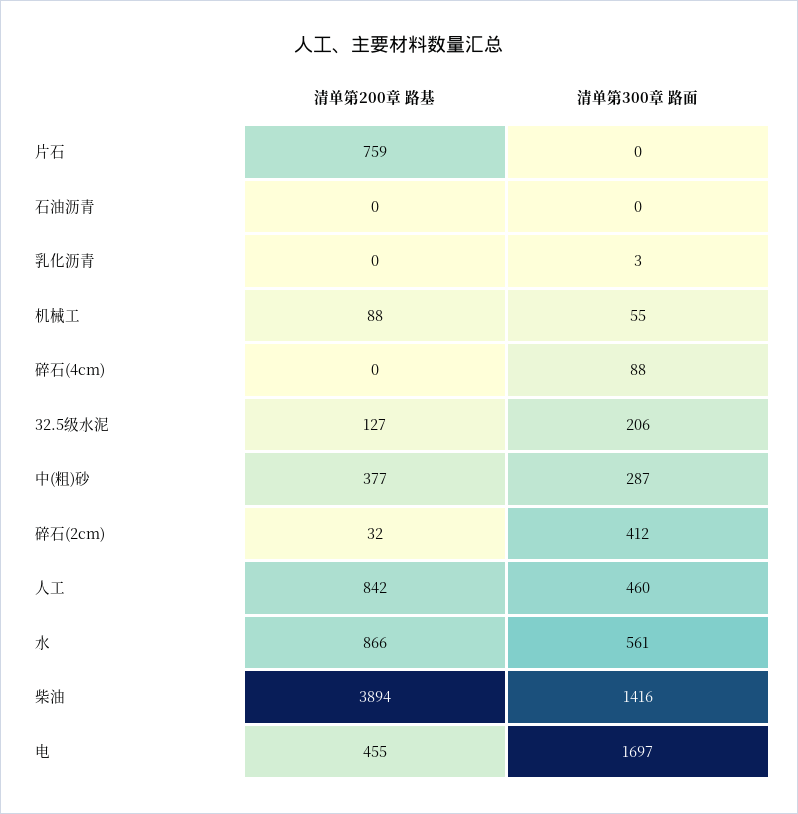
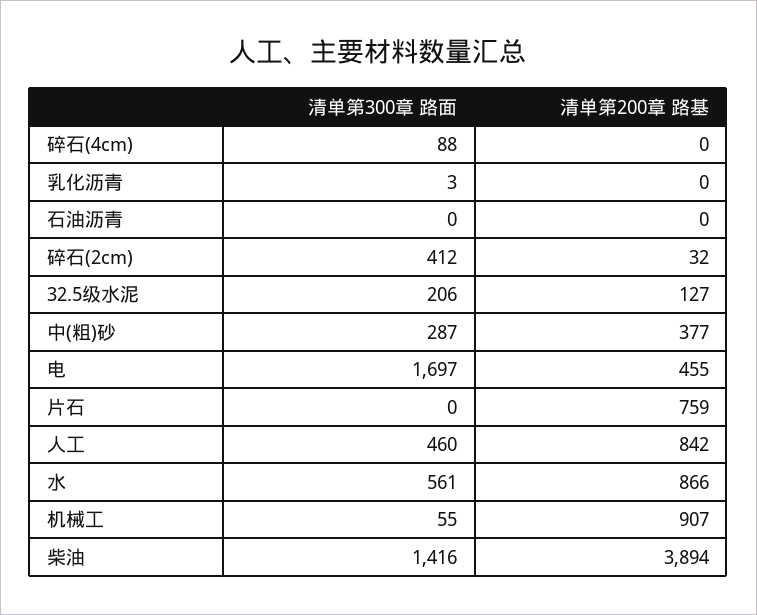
清单第200章 路基, 机械工: 88 -> 907

